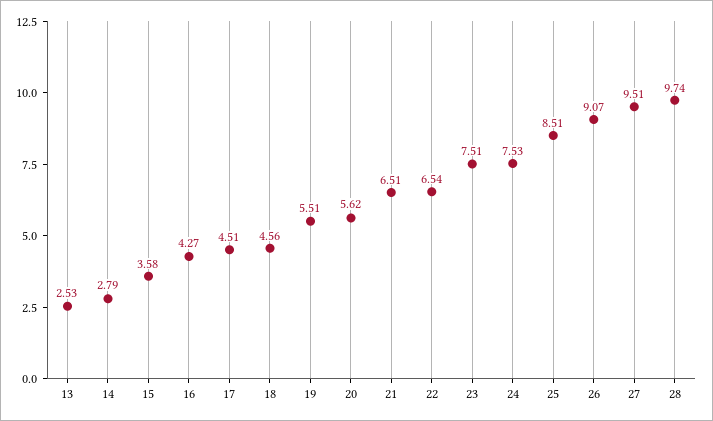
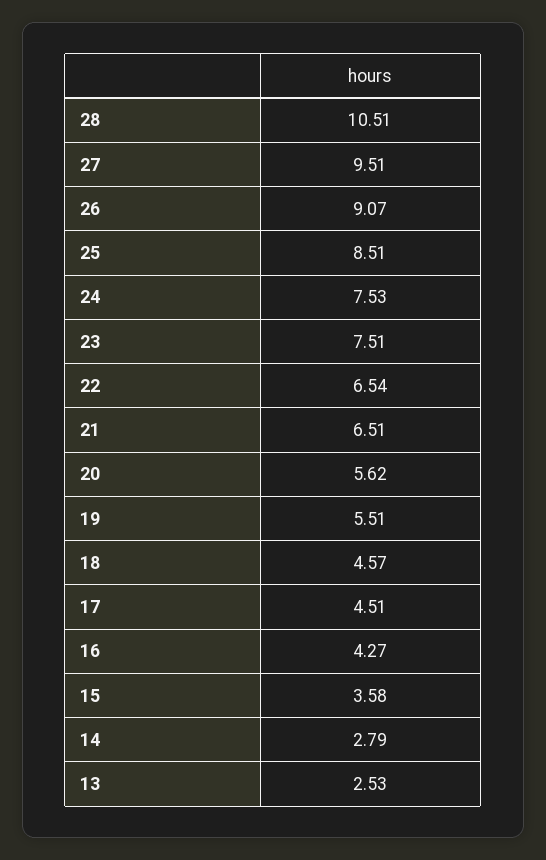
18: 4.56 -> 4.57
28: 9.74 -> 10.51

